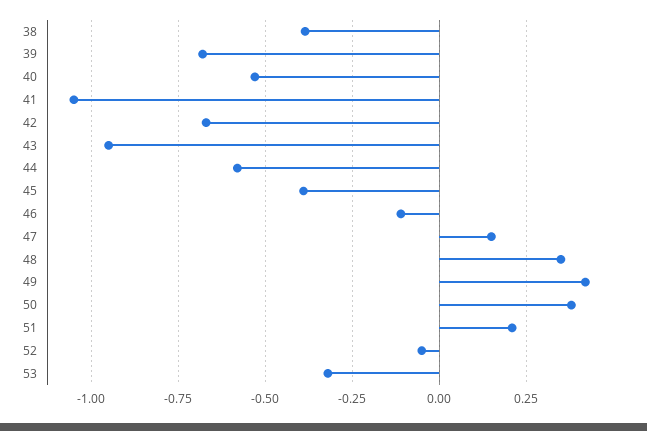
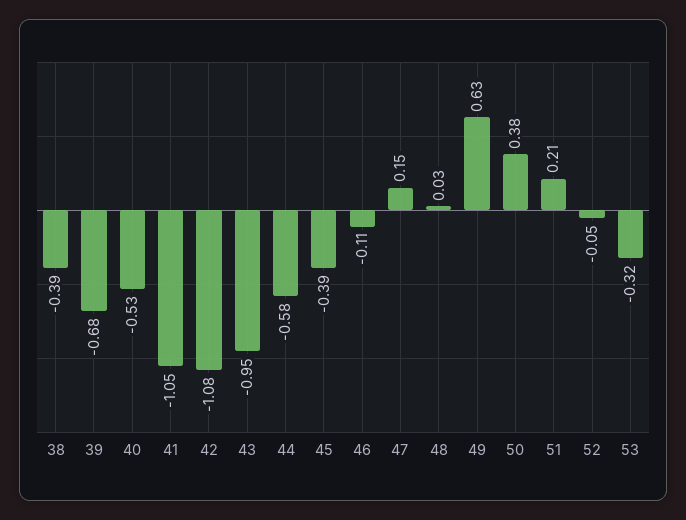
42: -0.675 -> -1.08
48: 0.35 -> 0.03
49: 0.425 -> 0.63

